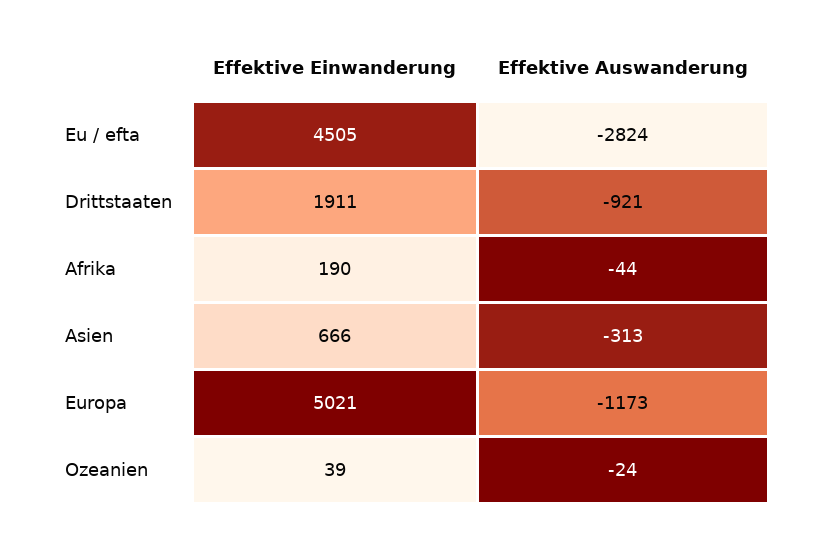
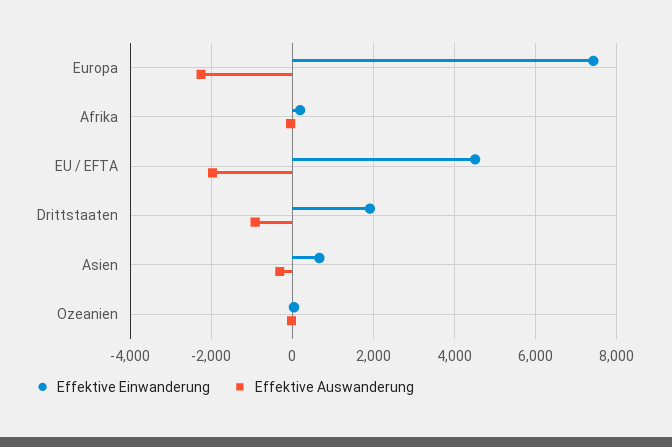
Effektive Auswanderung, Eu / efta: -2824 -> -2000
Effektive Einwanderung, Europa: 5021 -> 7400
Effektive Auswanderung, Europa: -1173 -> -2200

